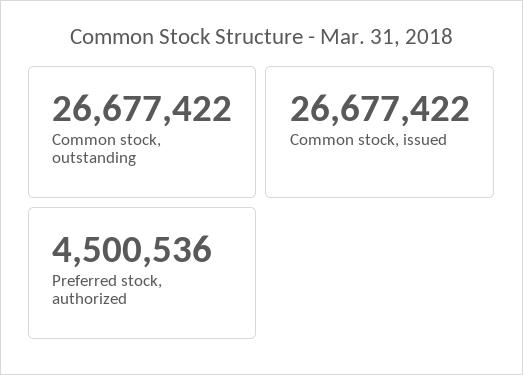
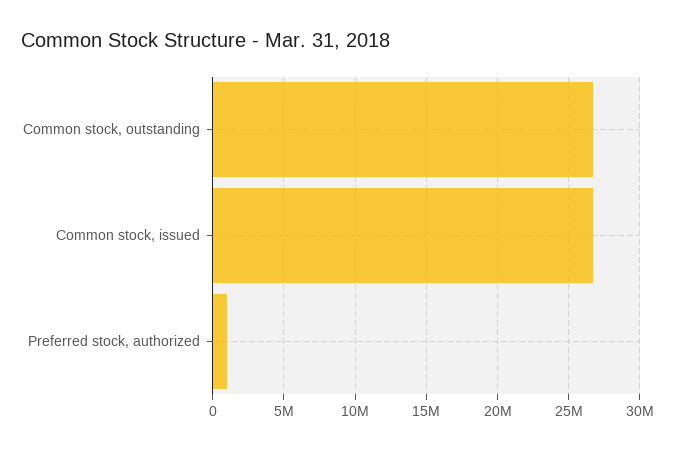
Preferred stock, authorized: 4500536 -> 1000000

